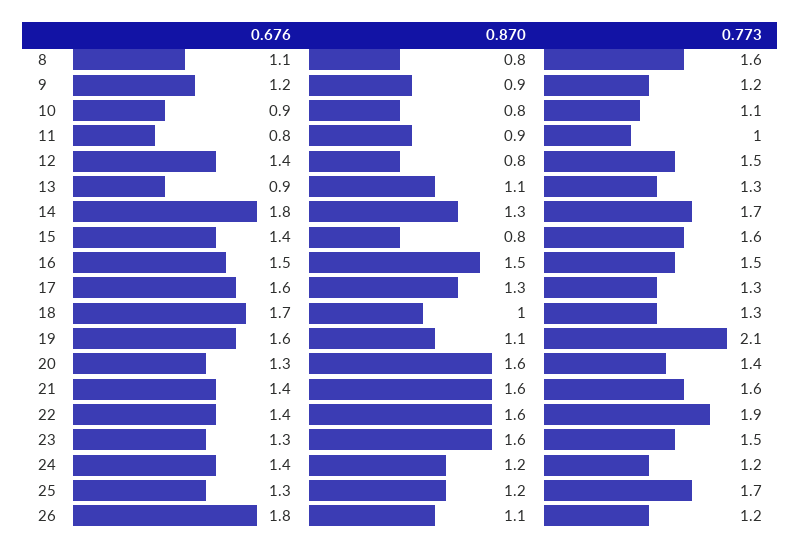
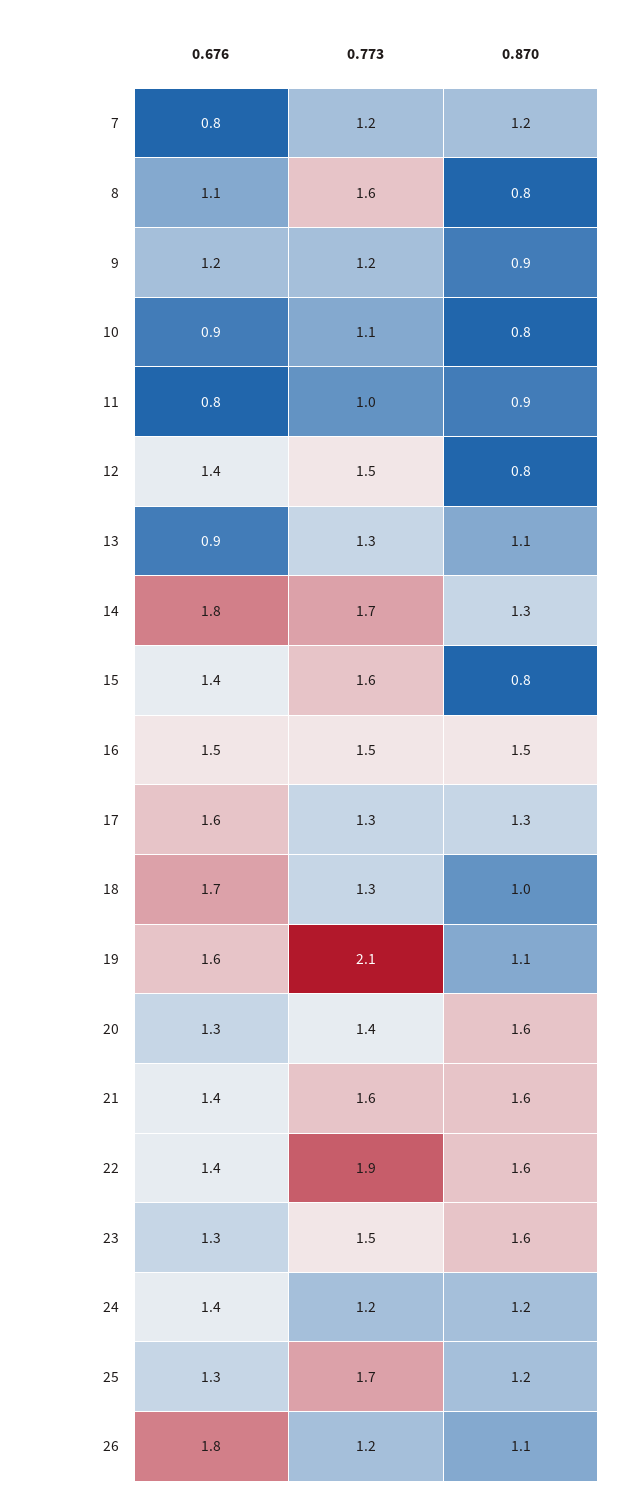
0.676, 7: none -> 0.8
0.773, 7: none -> 1.2
0.870, 7: none -> 1.2

